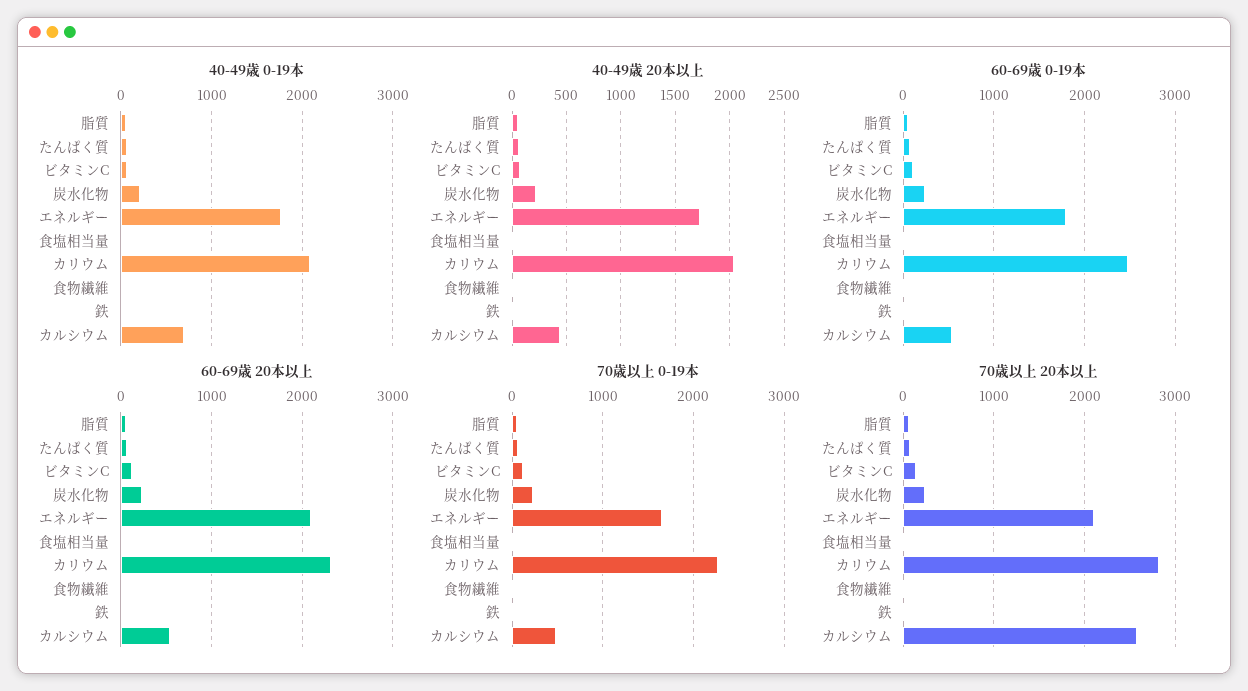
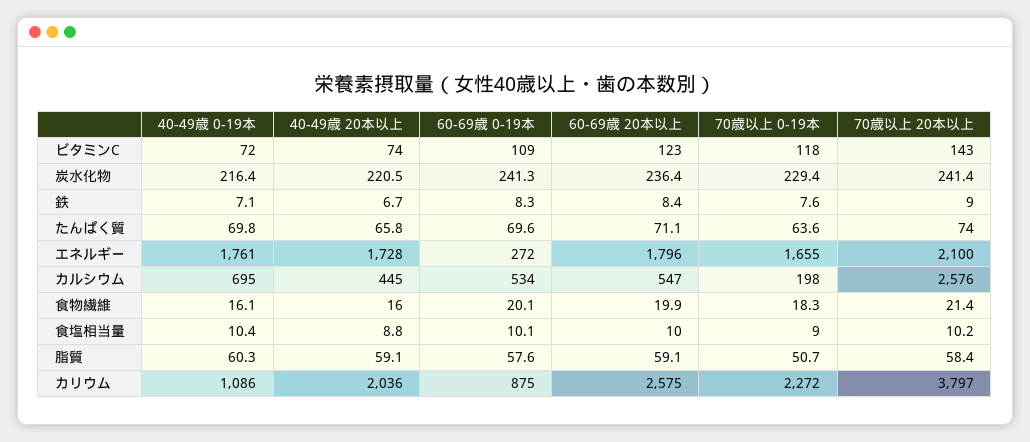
40-49歳 0-19本, カリウム: 2100 -> 1086
60-69歳 0-19本, エネルギー: 1800 -> 272
60-69歳 0-19本, カリウム: 2500 -> 875
60-69歳 20本以上, エネルギー: 2100 -> 1796
60-69歳 20本以上, カリウム: 2300 -> 2575
70歳以上 0-19本, カルシウム: 500 -> 198
70歳以上 20本以上, カリウム: 2800 -> 3797

